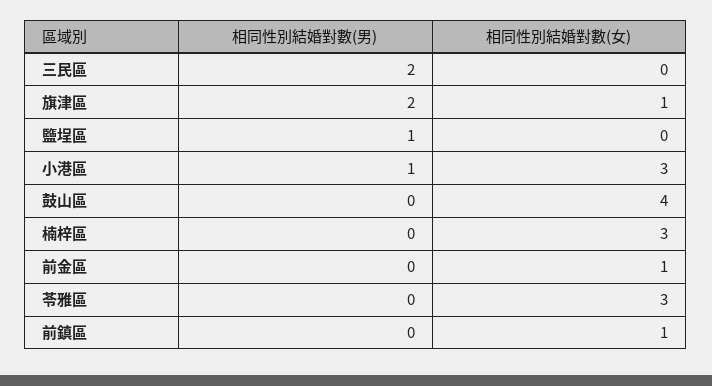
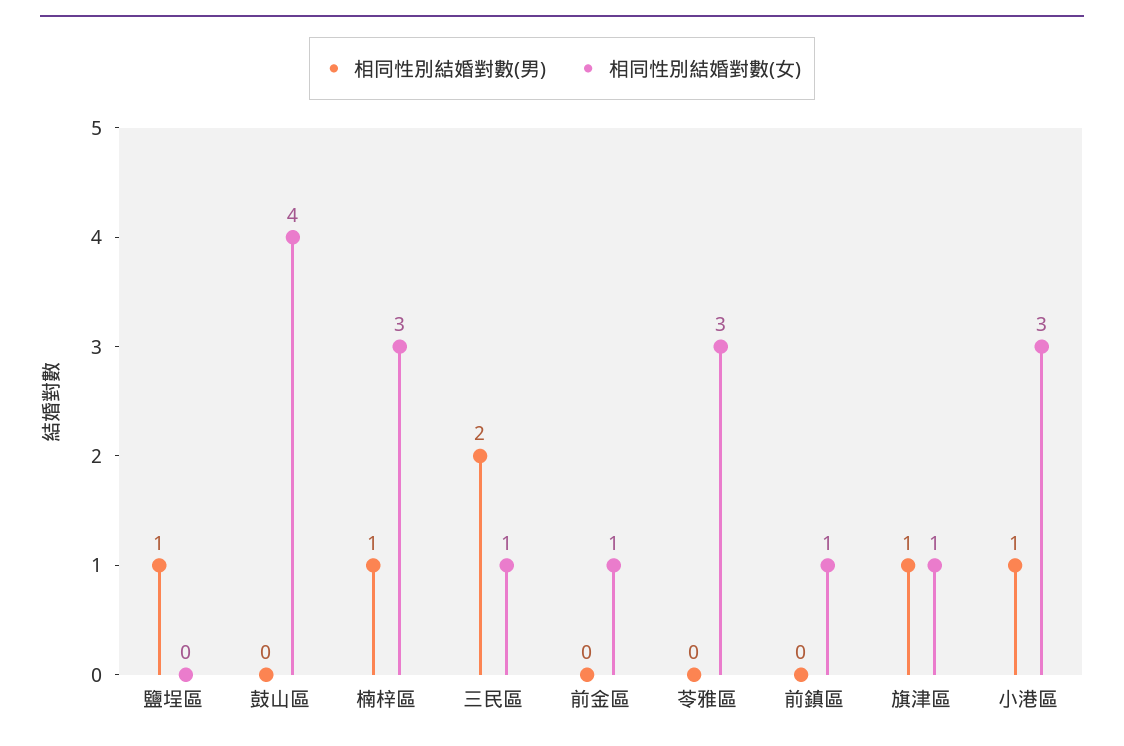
相同性別結婚對數(女), 三民區: 0 -> 1
相同性別結婚對數(男), 旗津區: 2 -> 1
相同性別結婚對數(男), 楠梓區: 0 -> 1

